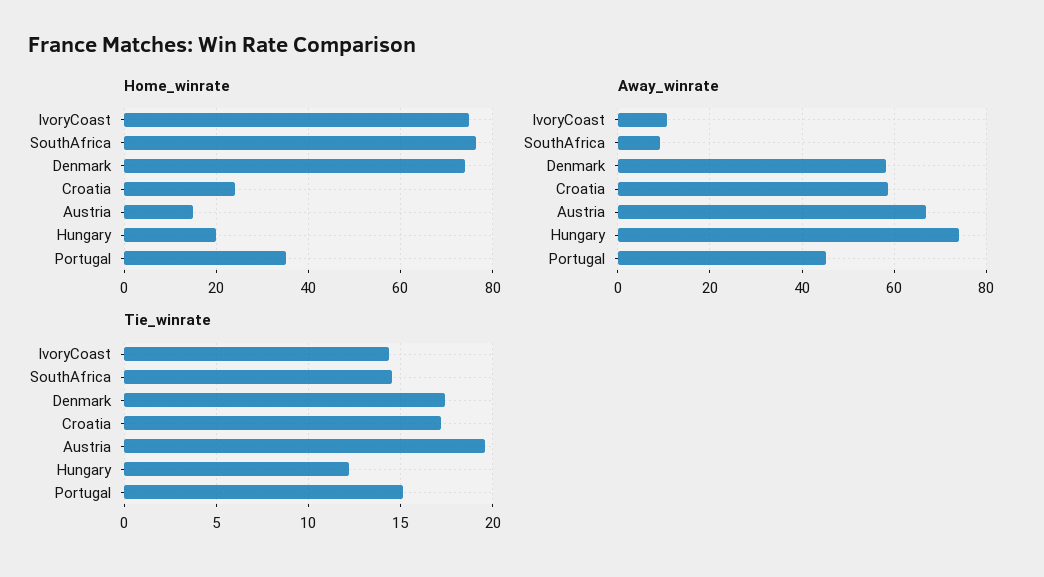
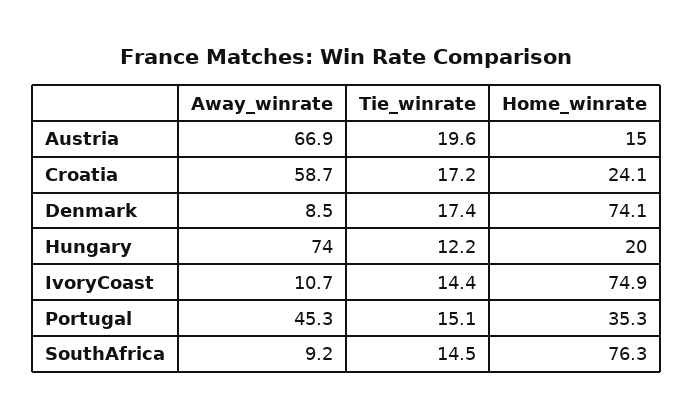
Away_winrate, Denmark: 58 -> 8.5

